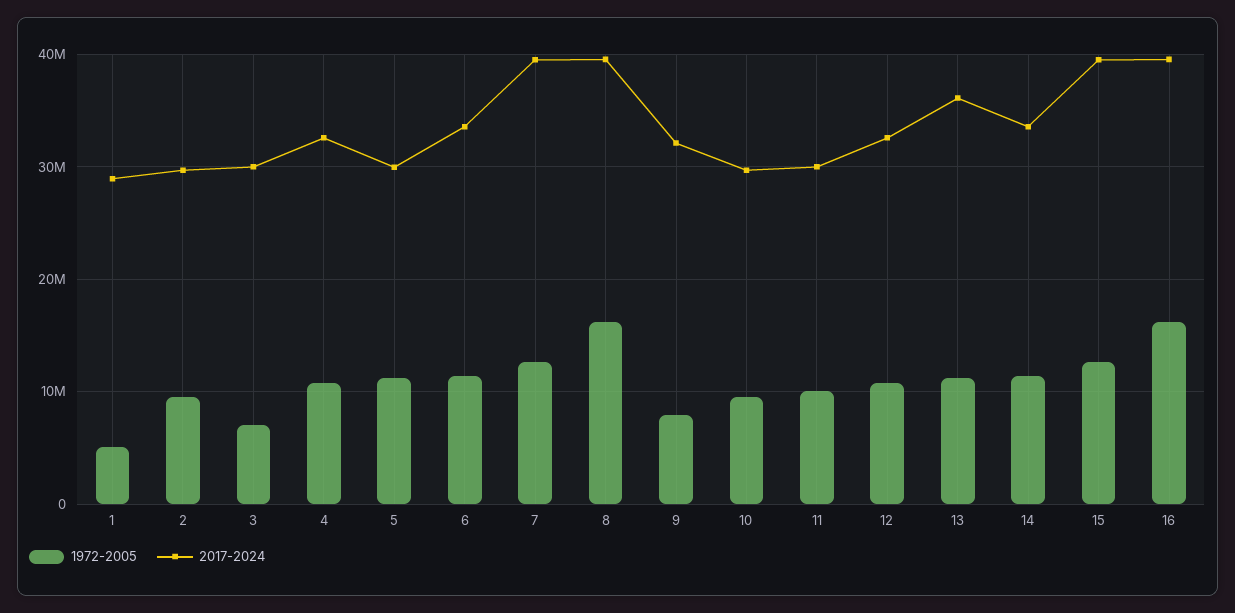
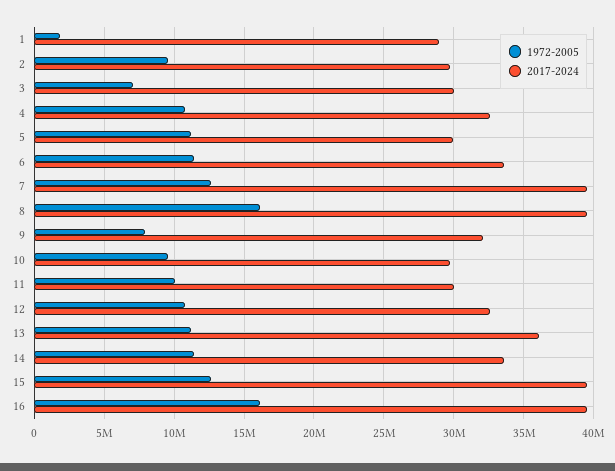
1972-2005, 1: 5000000 -> 2000000

